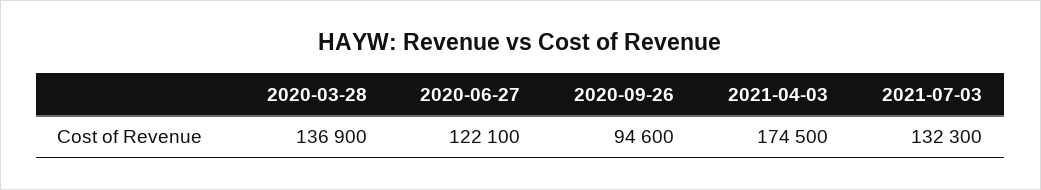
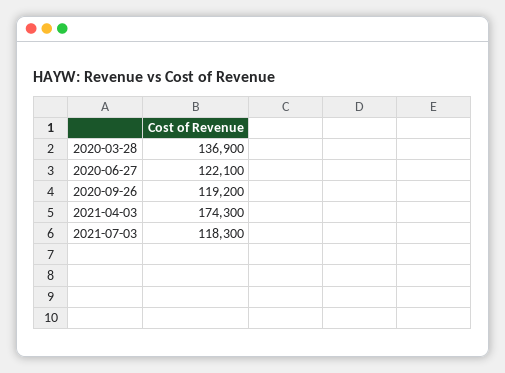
2020-09-26: 94600 -> 119200
2021-04-03: 174500 -> 174300
2021-07-03: 132300 -> 118300

